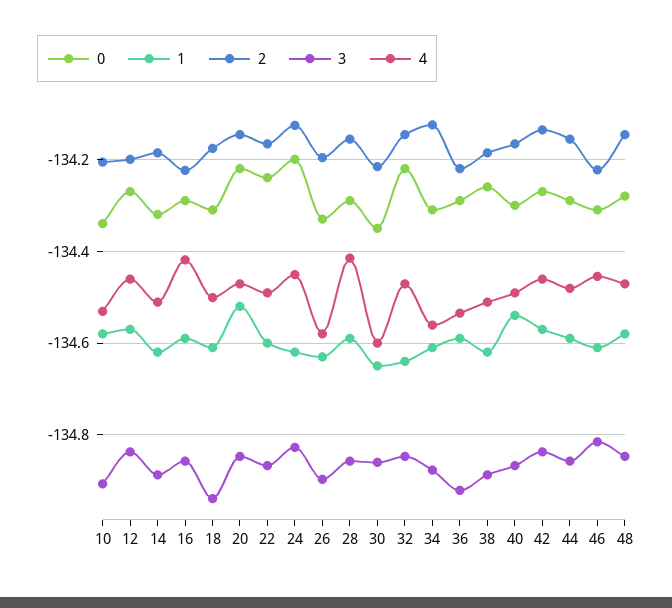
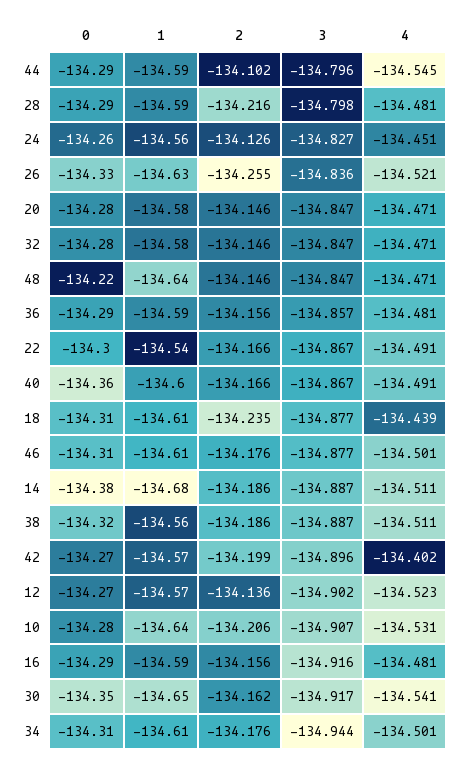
0, 10: -134.34 -> -134.28
1, 10: -134.58 -> -134.64
2, 12: -134.2 -> -134.136
3, 12: -134.84 -> -134.902
4, 12: -134.46 -> -134.523
0, 14: -134.32 -> -134.38
1, 14: -134.62 -> -134.68
2, 16: -134.22 -> -134.156
3, 16: -134.86 -> -134.916
4, 16: -134.42 -> -134.481
2, 18: -134.18 -> -134.235
3, 18: -134.94 -> -134.877
4, 18: -134.5 -> -134.439
0, 20: -134.22 -> -134.28
1, 20: -134.52 -> -134.58
0, 22: -134.24 -> -134.3
1, 22: -134.6 -> -134.54
0, 24: -134.2 -> -134.26
1, 24: -134.62 -> -134.56
2, 26: -134.2 -> -134.255
3, 26: -134.9 -> -134.836
4, 26: -134.58 -> -134.521
2, 28: -134.16 -> -134.216
3, 28: -134.86 -> -134.798
4, 28: -134.42 -> -134.481
2, 30: -134.22 -> -134.162
3, 30: -134.86 -> -134.917
4, 30: -134.6 -> -134.541
0, 32: -134.22 -> -134.28
1, 32: -134.64 -> -134.58
2, 34: -134.12 -> -134.176
3, 34: -134.88 -> -134.944
4, 34: -134.56 -> -134.501
2, 36: -134.22 -> -134.156
3, 36: -134.92 -> -134.857
4, 36: -134.54 -> -134.481
0, 38: -134.26 -> -134.32
1, 38: -134.62 -> -134.56
0, 40: -134.3 -> -134.36
1, 40: -134.54 -> -134.6
2, 42: -134.14 -> -134.199
3, 42: -134.84 -> -134.896
4, 42: -134.46 -> -134.402
2, 44: -134.16 -> -134.102
3, 44: -134.86 -> -134.796
4, 44: -134.48 -> -134.545
2, 46: -134.22 -> -134.176
3, 46: -134.82 -> -134.877
4, 46: -134.46 -> -134.501
0, 48: -134.28 -> -134.22
1, 48: -134.58 -> -134.64

